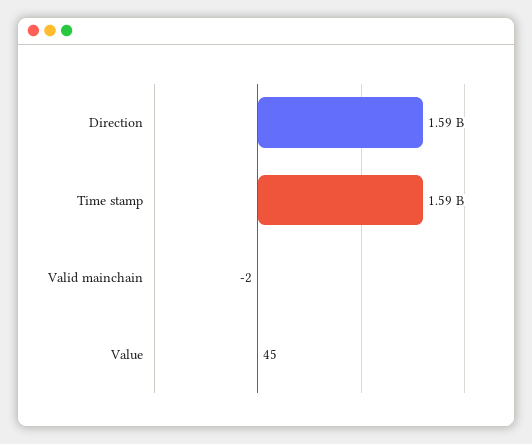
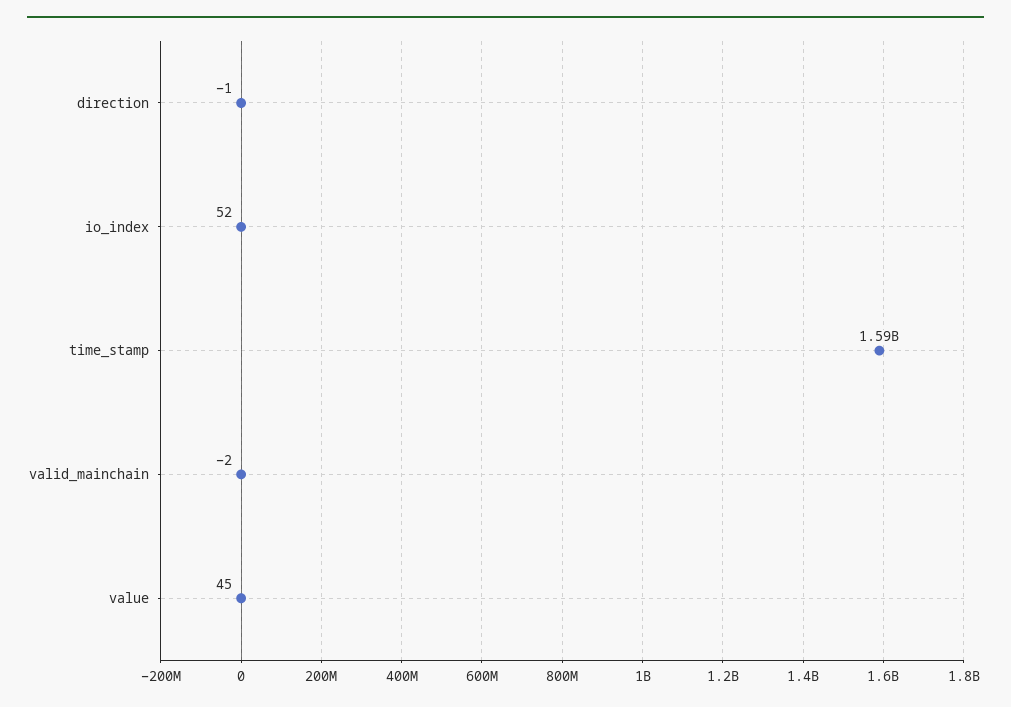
Direction: 1590000000 -> -1
io_index: none -> 52

